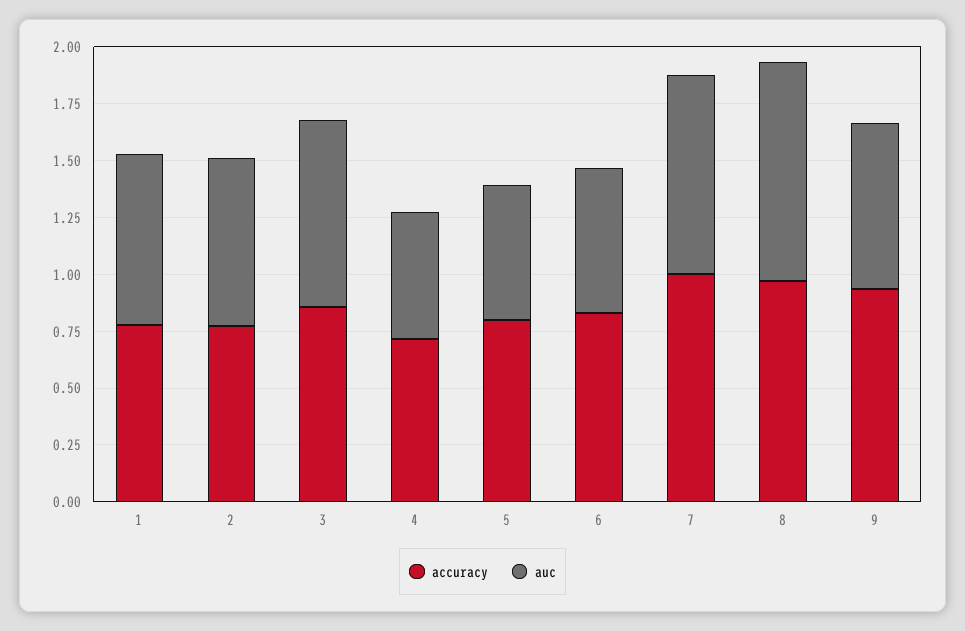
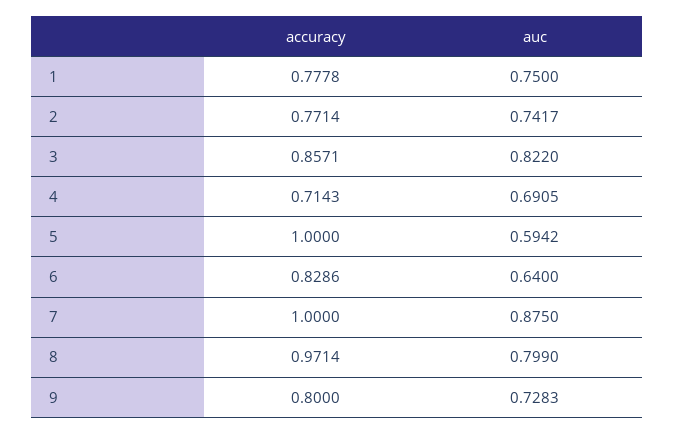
auc, 4: 0.55 -> 0.6905
accuracy, 5: 0.8 -> 1
auc, 8: 0.95 -> 0.799
accuracy, 9: 0.95 -> 0.8

